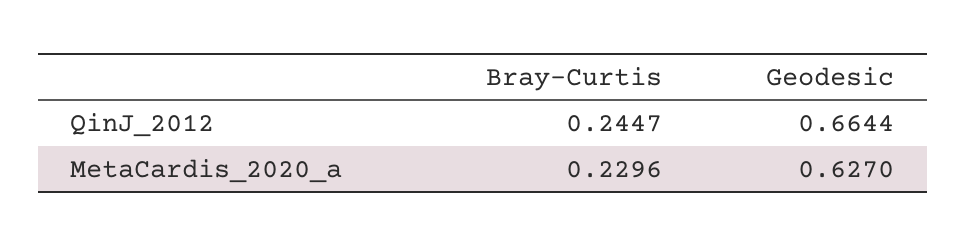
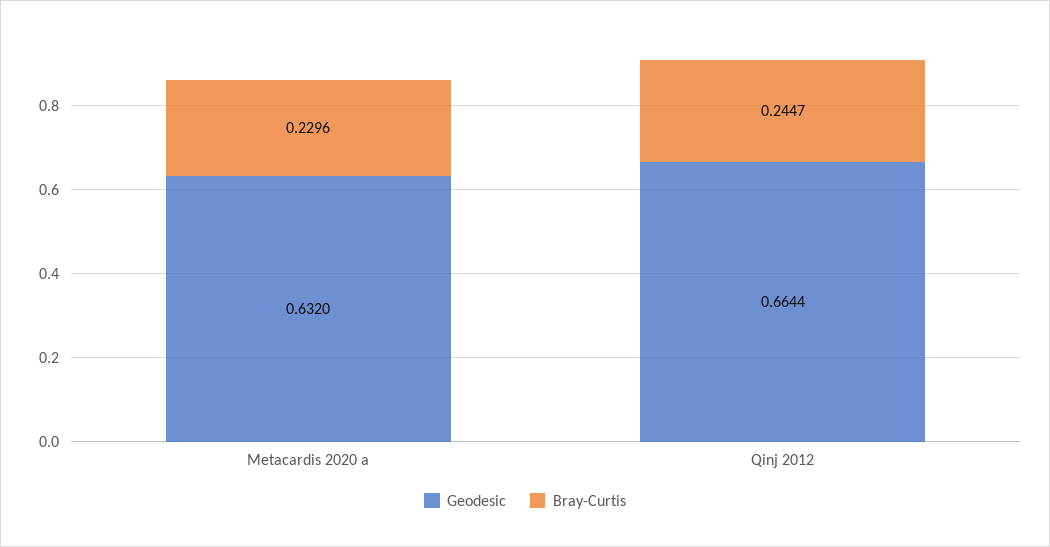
Geodesic, MetaCardis_2020_a: 0.627 -> 0.632

